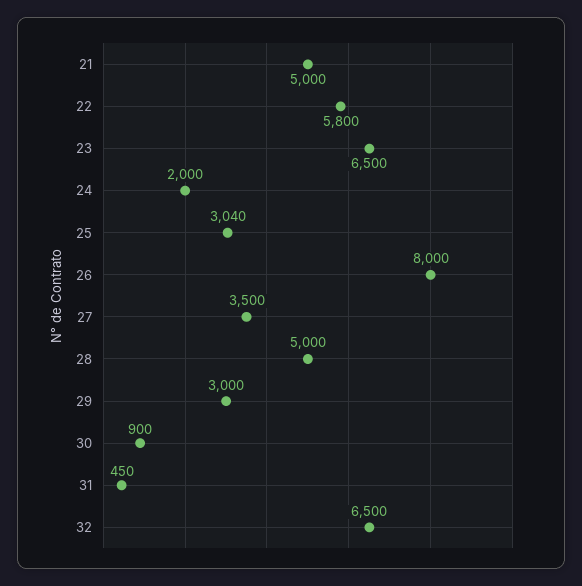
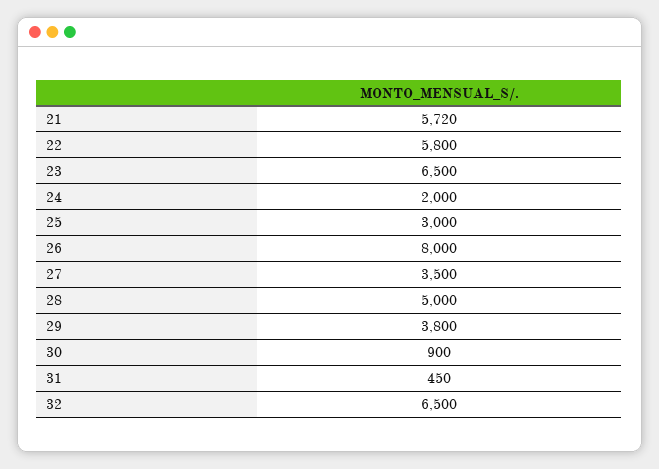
21: 5000 -> 5720
25: 3040 -> 3000
29: 3000 -> 3800

